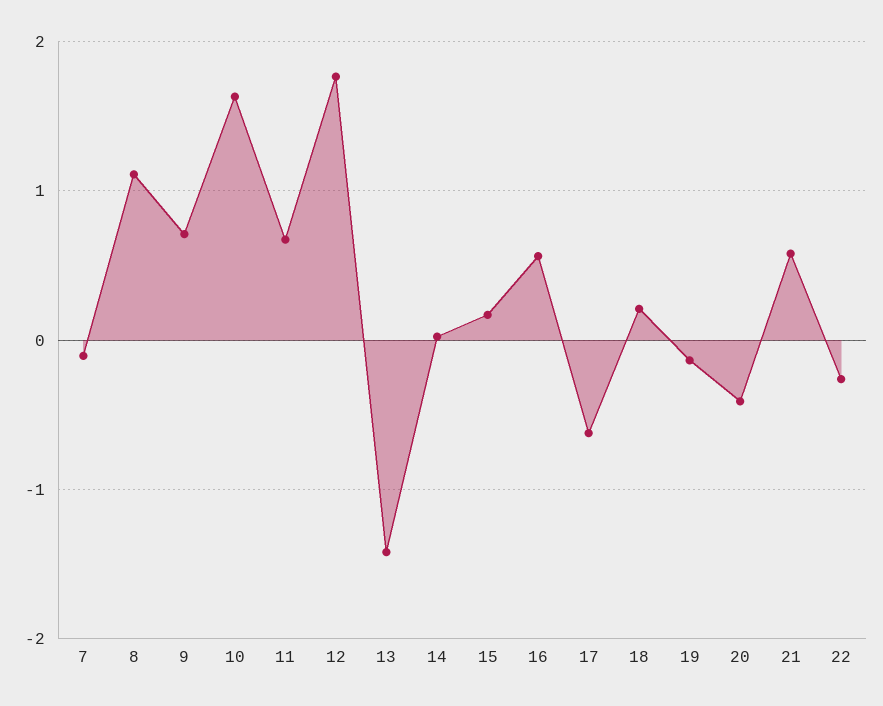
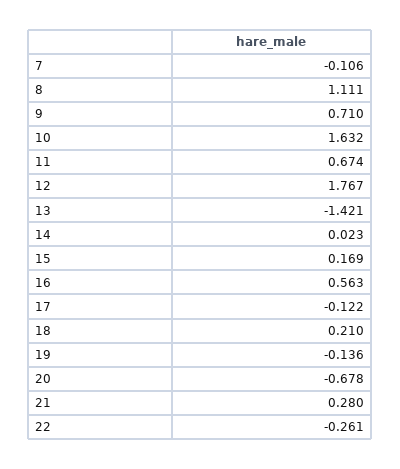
17: -0.6 -> -0.122
20: -0.4 -> -0.678
21: 0.6 -> 0.28

